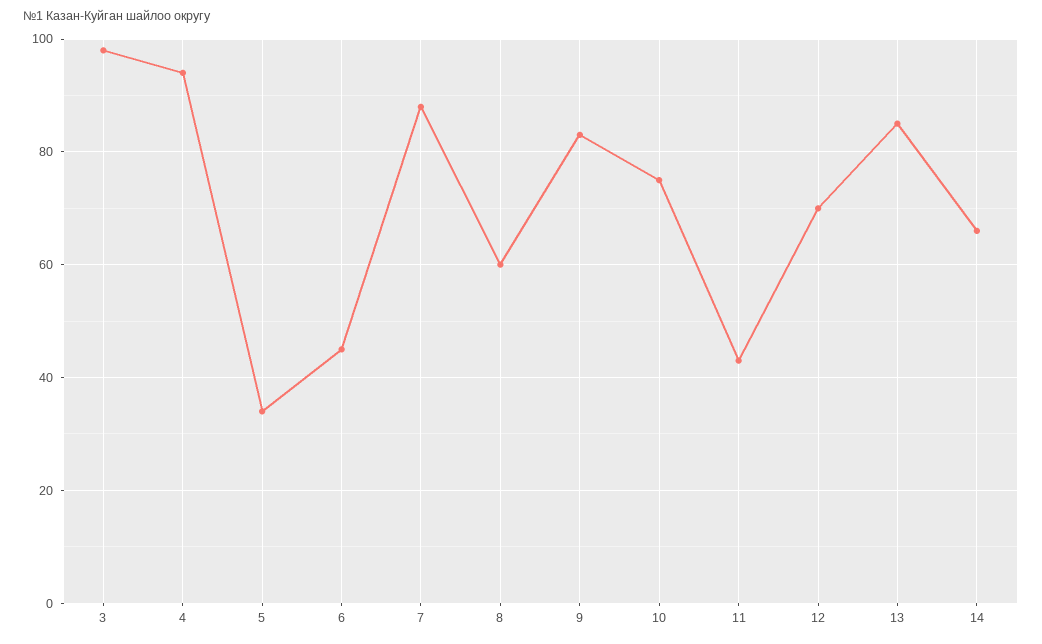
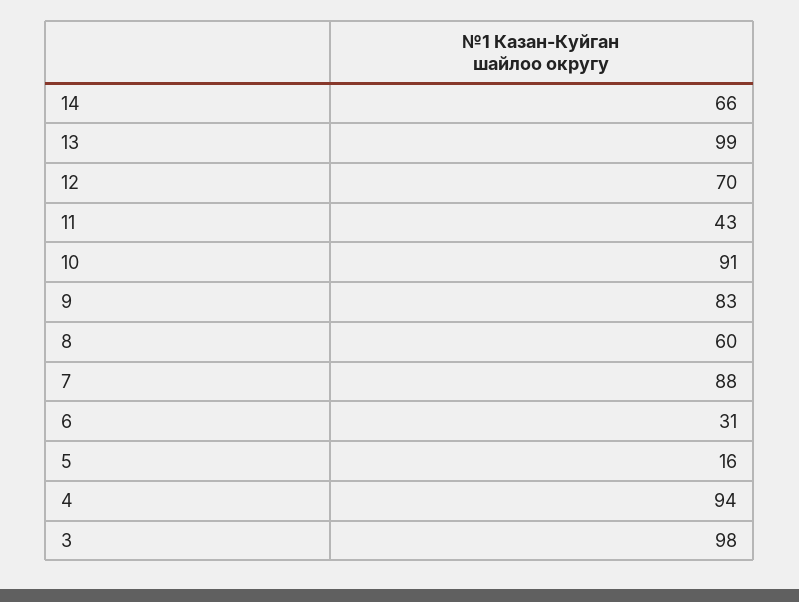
5: 35 -> 16
6: 45 -> 31
10: 75 -> 91
13: 85 -> 99

